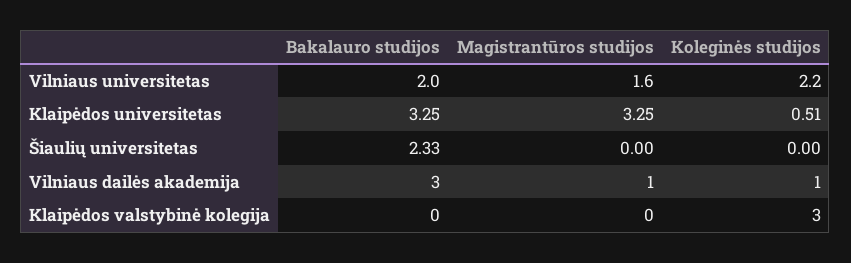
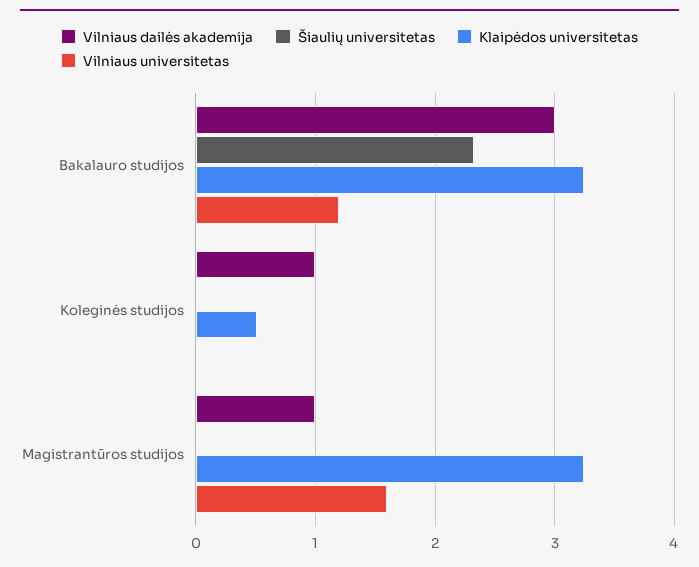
Vilniaus universitetas, Bakalauro studijos: 2 -> 1.2
Vilniaus universitetas, Koleginės studijos: 2.2 -> 0
Klaipėdos valstybinė kolegija, Bakalauro studijos: 0 -> none
Klaipėdos valstybinė kolegija, Magistrantūros studijos: 0 -> none
Klaipėdos valstybinė kolegija, Koleginės studijos: 3 -> none

